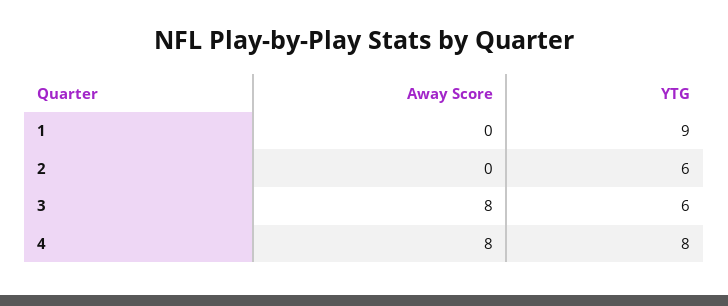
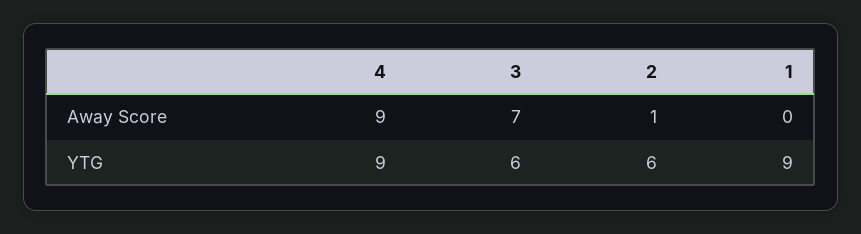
Away Score, 2: 0 -> 1
Away Score, 3: 8 -> 7
Away Score, 4: 8 -> 9
YTG, 4: 8 -> 9

